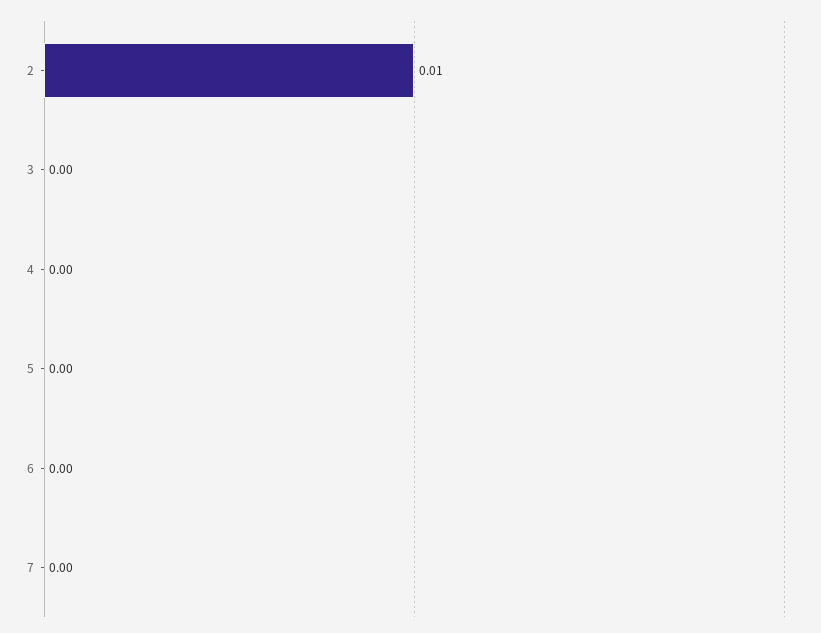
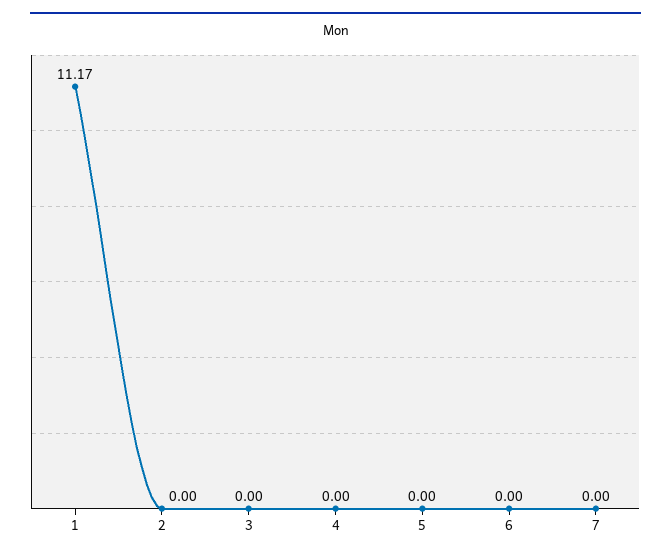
2: 0.01 -> 0
1: none -> 11.17

